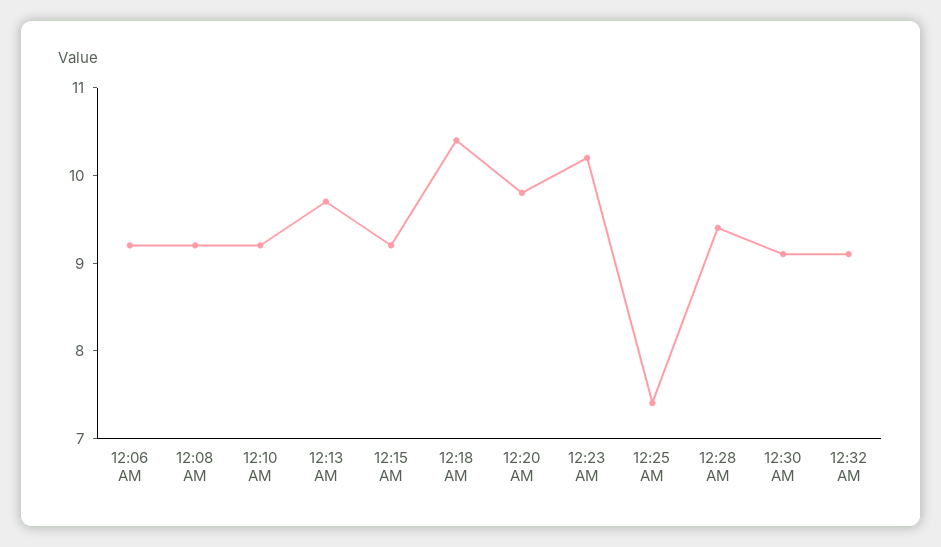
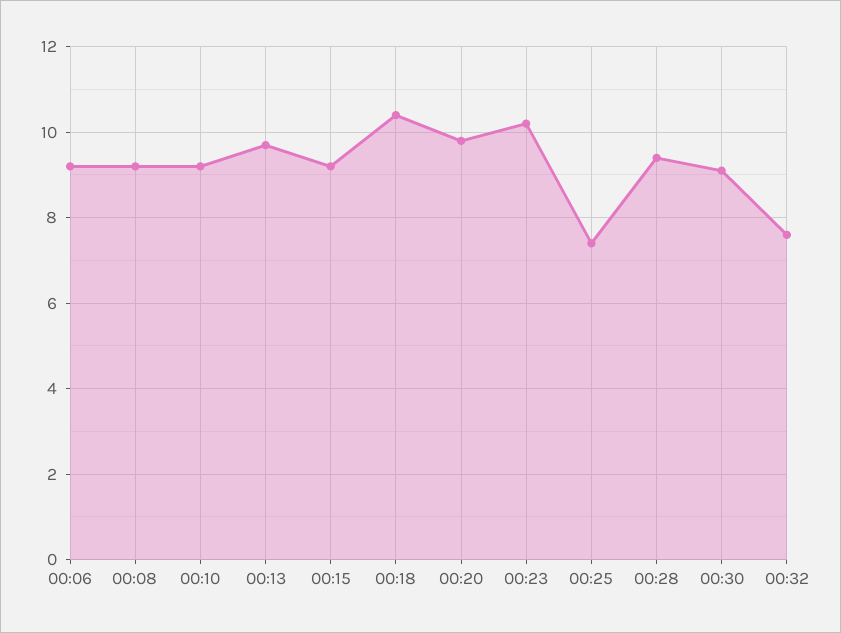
12:32 AM: 9.1 -> 7.5

